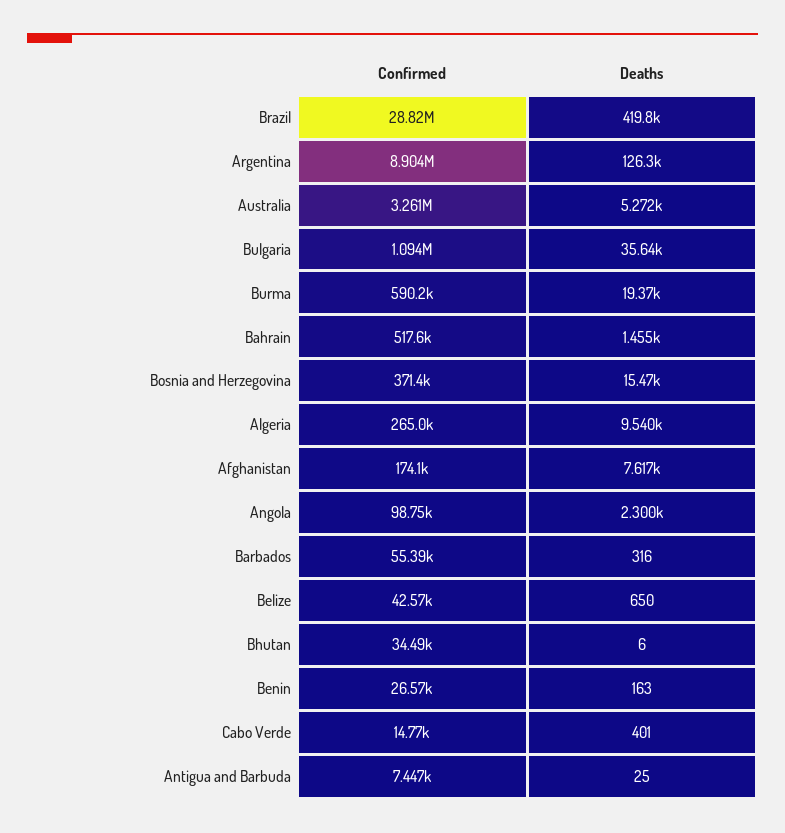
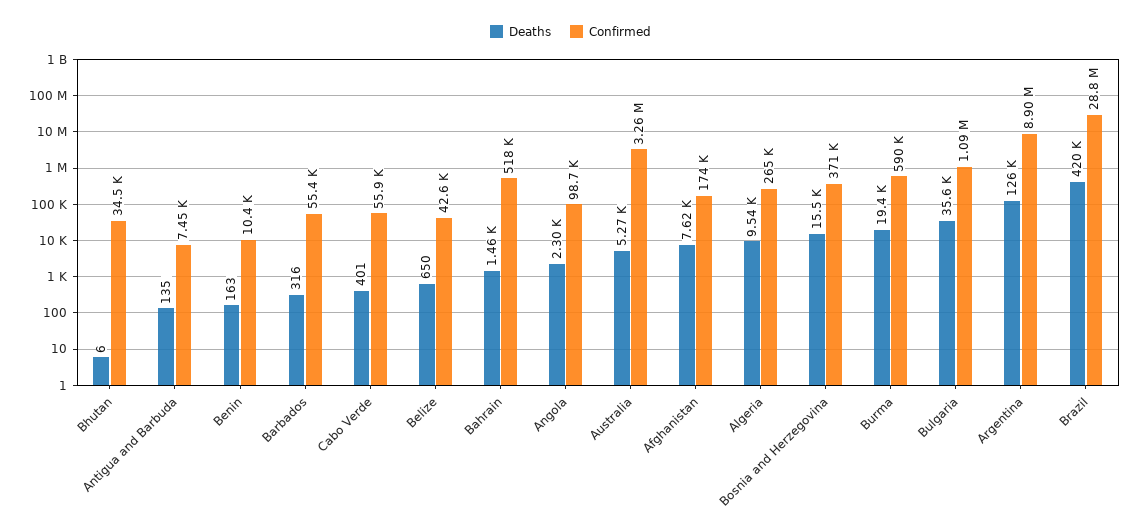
Confirmed, Benin: 26570 -> 10400
Confirmed, Cabo Verde: 14770 -> 55900
Deaths, Antigua and Barbuda: 25 -> 135

